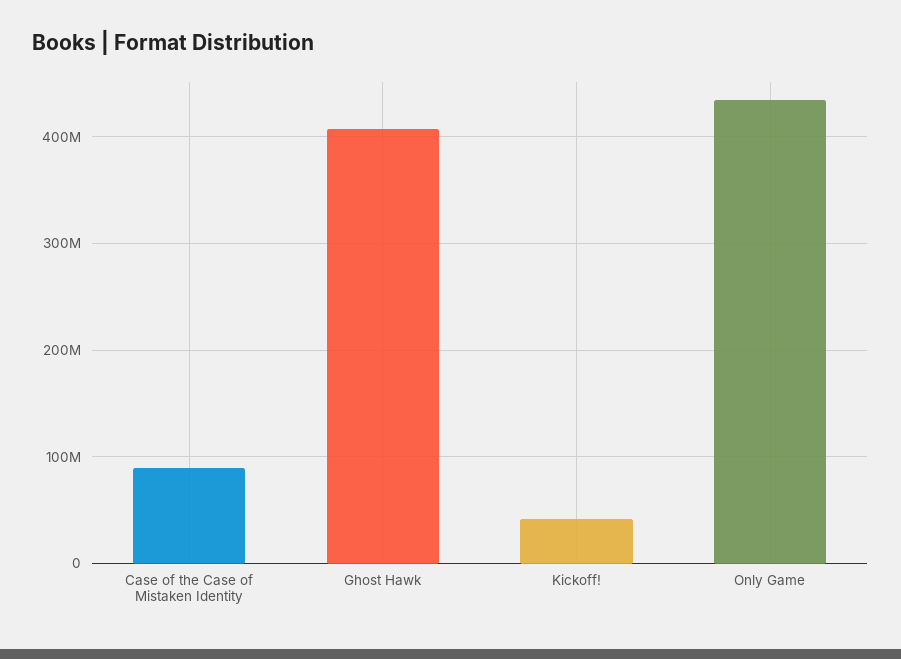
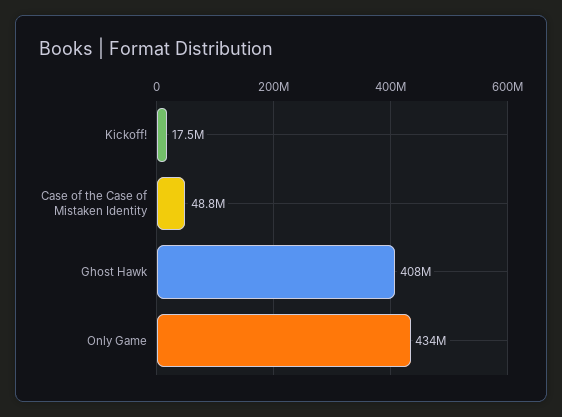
Case of the Case of Mistaken Identity: 90000000 -> 48800000
Kickoff!: 40000000 -> 17500000

